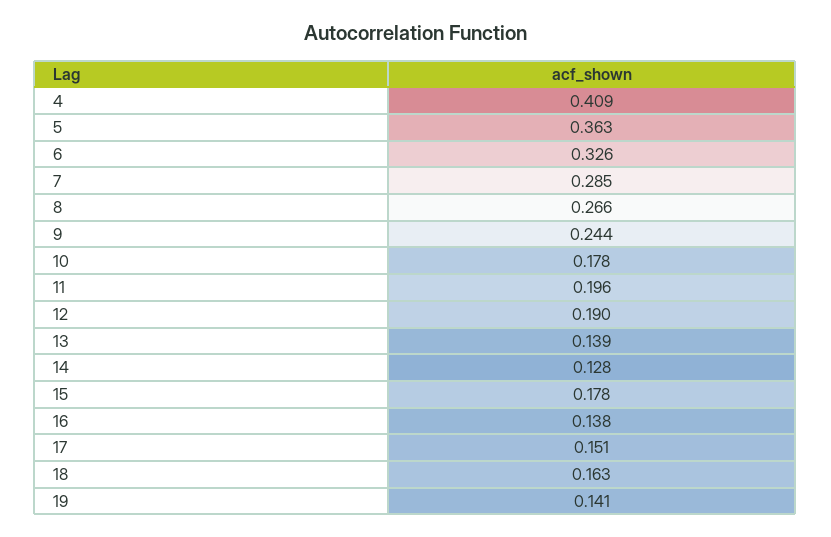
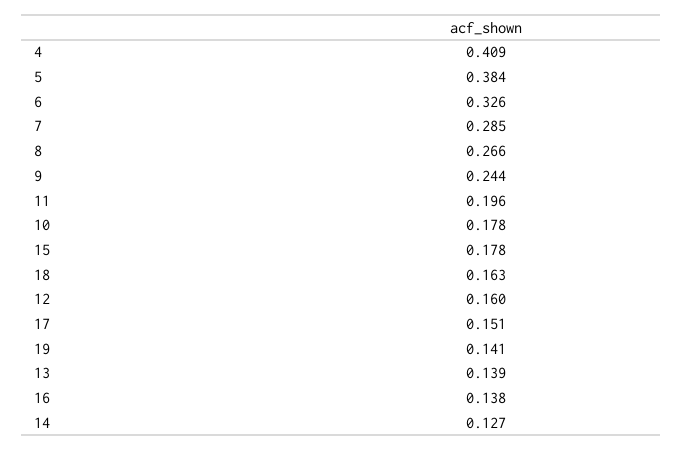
5: 0.363 -> 0.384
12: 0.19 -> 0.16
14: 0.128 -> 0.127

